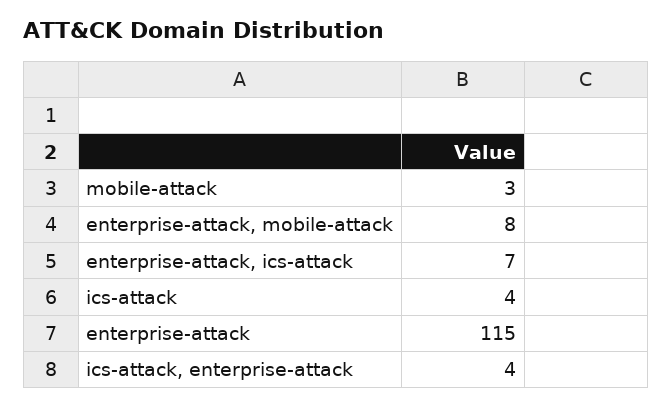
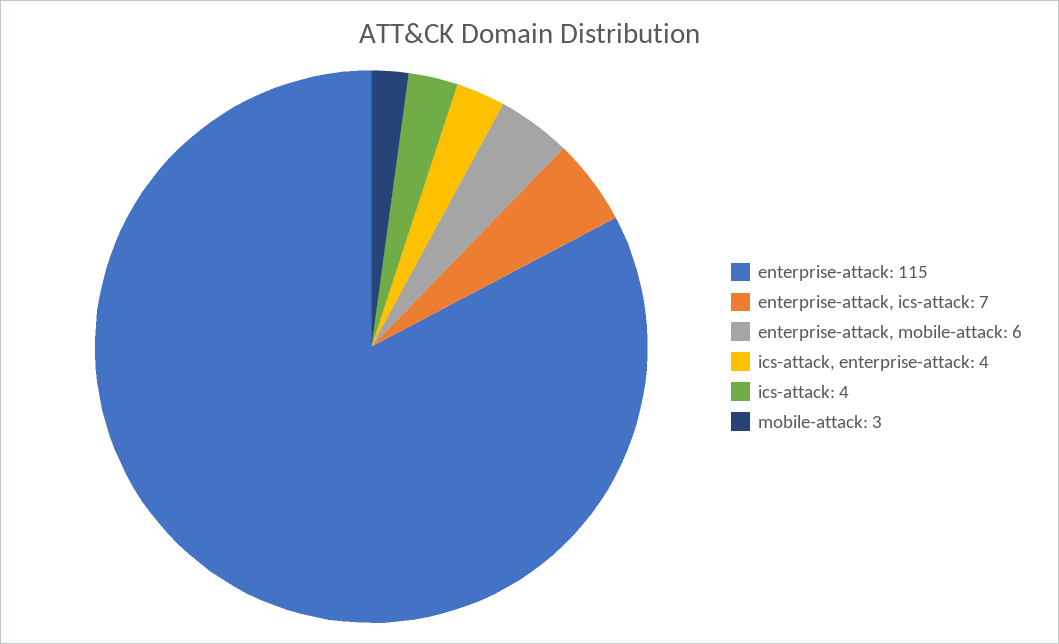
enterprise-attack, mobile-attack: 8 -> 6

